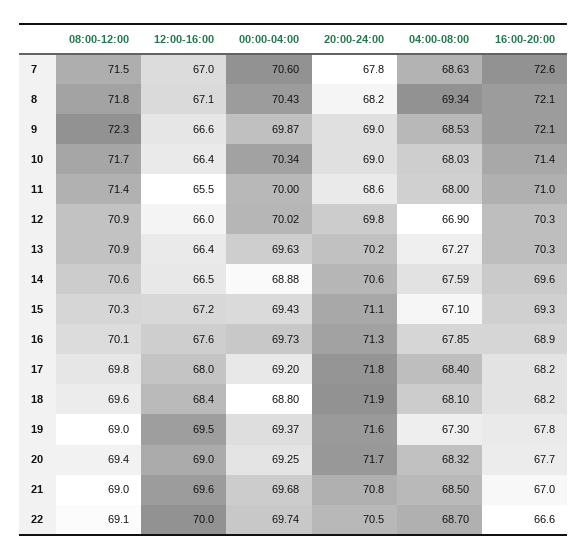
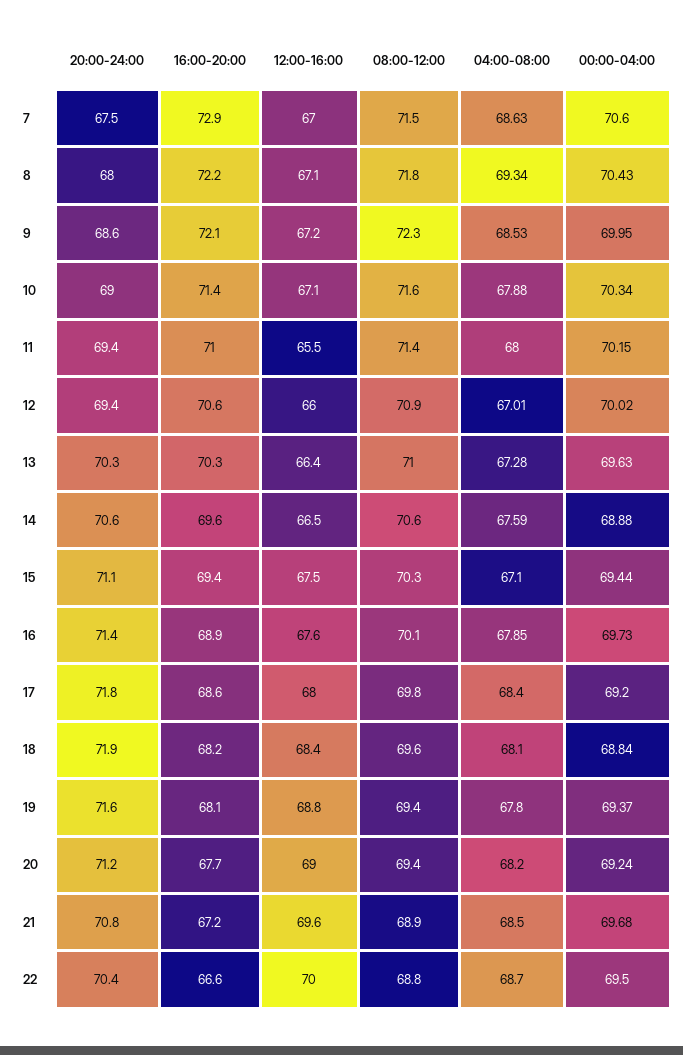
20:00-24:00, 7: 67.8 -> 67.5
16:00-20:00, 7: 72.6 -> 72.9
20:00-24:00, 8: 68.2 -> 68
16:00-20:00, 8: 72.1 -> 72.2
12:00-16:00, 9: 66.6 -> 67.2
00:00-04:00, 9: 69.87 -> 69.95
20:00-24:00, 9: 69 -> 68.6
08:00-12:00, 10: 71.7 -> 71.6
12:00-16:00, 10: 66.4 -> 67.1
04:00-08:00, 10: 68.03 -> 67.88
00:00-04:00, 11: 70 -> 70.15
20:00-24:00, 11: 68.6 -> 69.4
20:00-24:00, 12: 69.8 -> 69.4
04:00-08:00, 12: 66.9 -> 67.01
16:00-20:00, 12: 70.3 -> 70.6
08:00-12:00, 13: 70.9 -> 71
20:00-24:00, 13: 70.2 -> 70.3
04:00-08:00, 13: 67.27 -> 67.28
12:00-16:00, 15: 67.2 -> 67.5
00:00-04:00, 15: 69.43 -> 69.44
16:00-20:00, 15: 69.3 -> 69.4
20:00-24:00, 16: 71.3 -> 71.4
16:00-20:00, 17: 68.2 -> 68.6
00:00-04:00, 18: 68.8 -> 68.84
08:00-12:00, 19: 69 -> 69.4
12:00-16:00, 19: 69.5 -> 68.8
04:00-08:00, 19: 67.3 -> 67.8
16:00-20:00, 19: 67.8 -> 68.1
00:00-04:00, 20: 69.25 -> 69.24
20:00-24:00, 20: 71.7 -> 71.2
04:00-08:00, 20: 68.32 -> 68.2
08:00-12:00, 21: 69 -> 68.9
16:00-20:00, 21: 67 -> 67.2
08:00-12:00, 22: 69.1 -> 68.8
00:00-04:00, 22: 69.74 -> 69.5
20:00-24:00, 22: 70.5 -> 70.4

